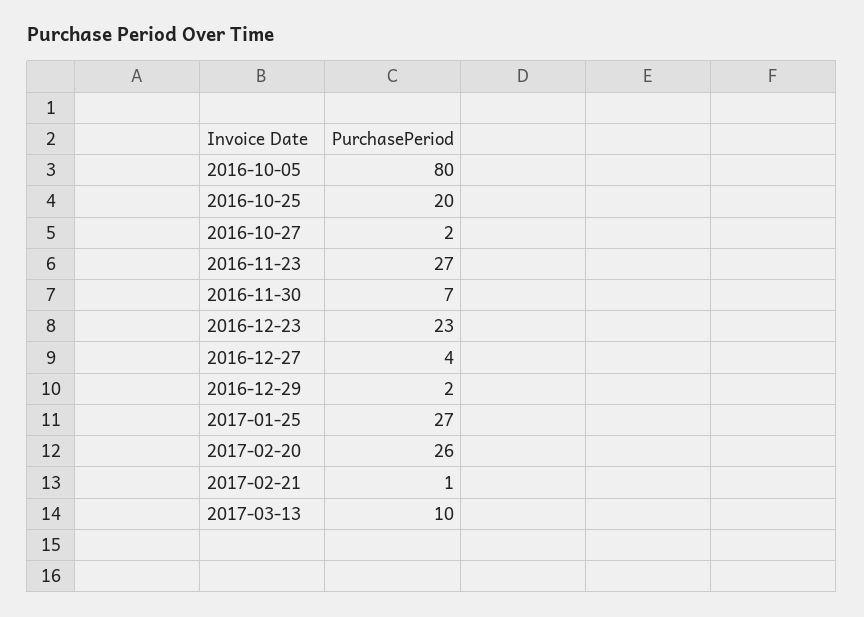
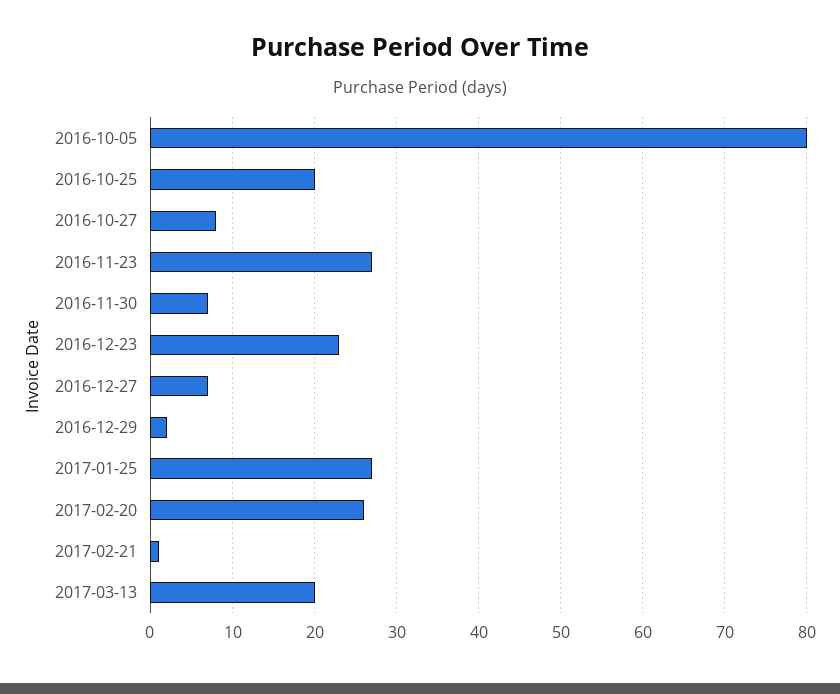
2016-10-27: 2 -> 8
2016-12-27: 4 -> 7
2017-03-13: 10 -> 20

